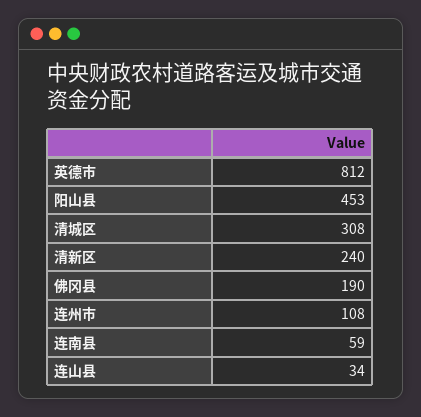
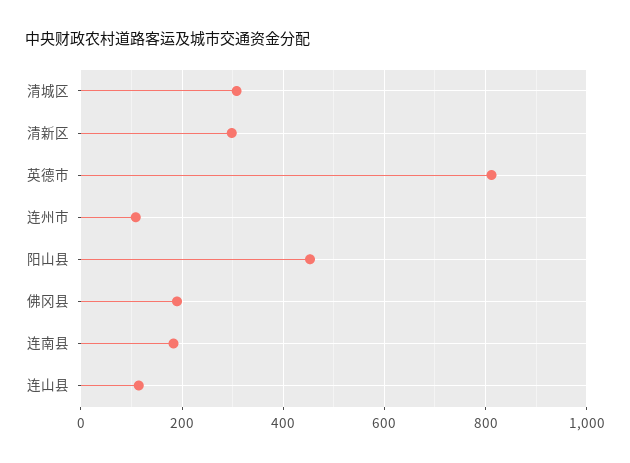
清新区: 240 -> 300
连南县: 59 -> 180
连山县: 34 -> 120

